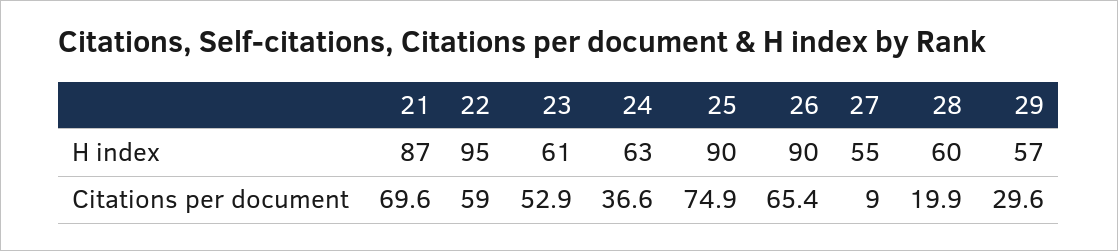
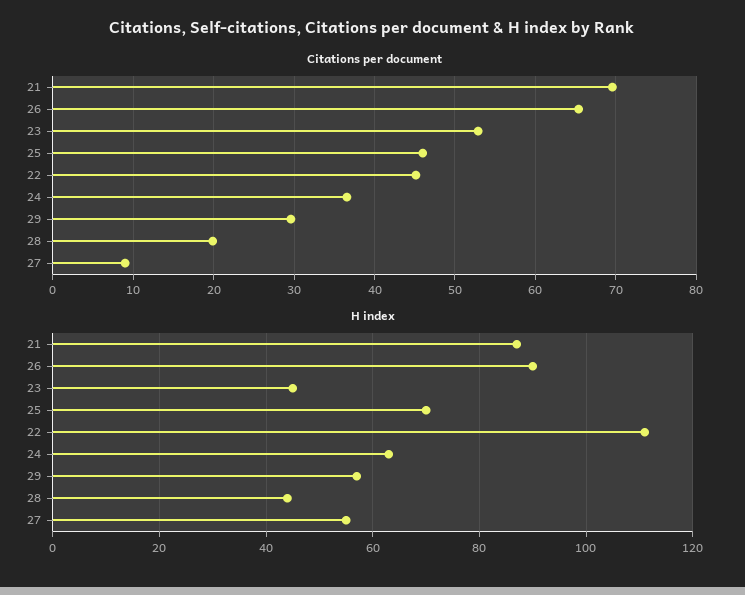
H index, 22: 95 -> 110
H index, 23: 61 -> 45
H index, 25: 90 -> 70
H index, 28: 60 -> 45
Citations per document, 22: 59 -> 45
Citations per document, 25: 74.9 -> 46

